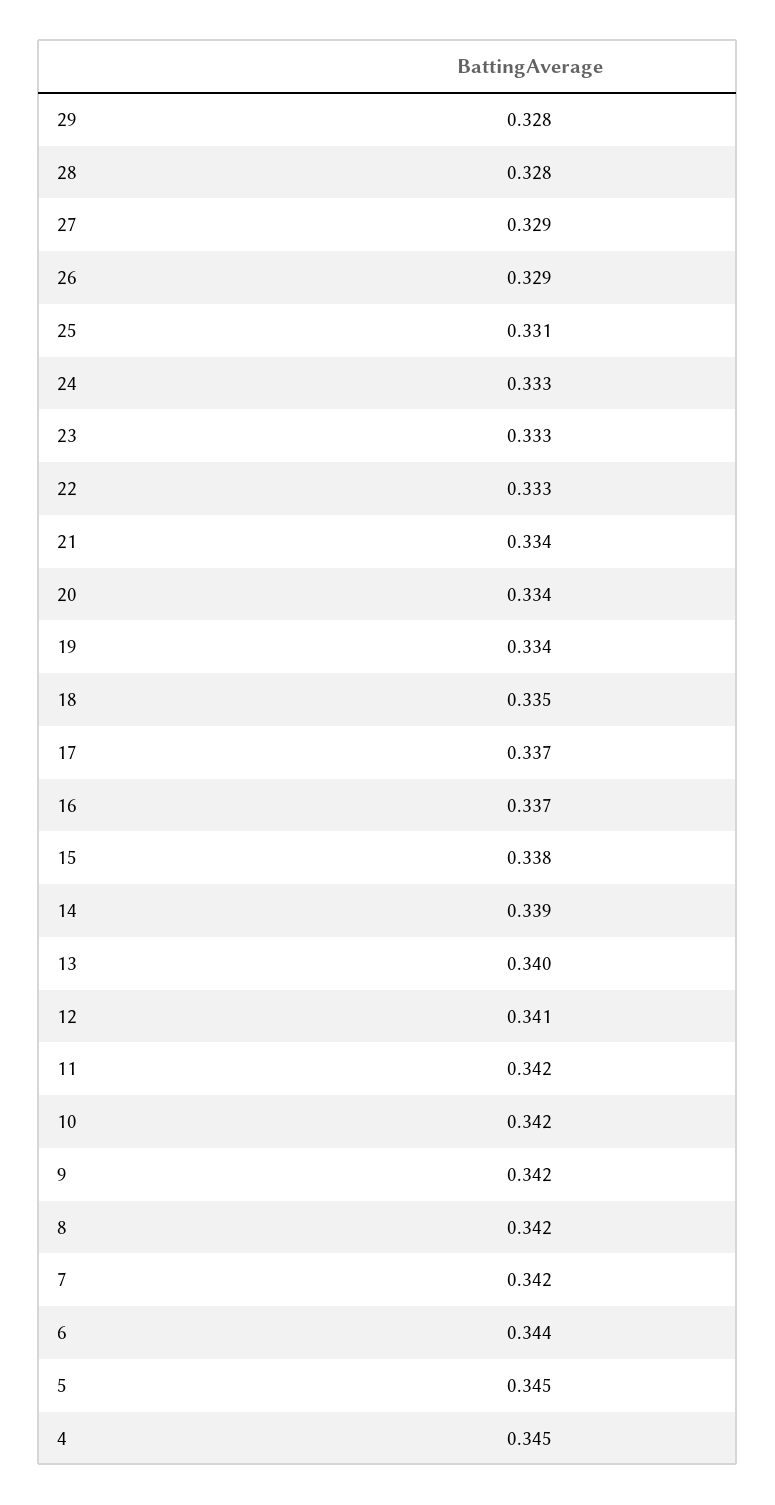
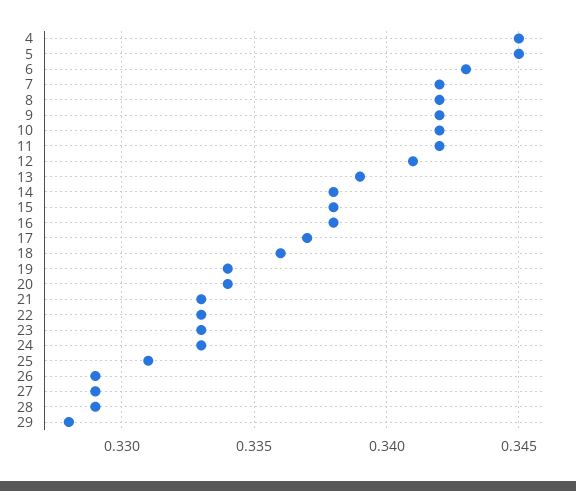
28: 0.328 -> 0.329
21: 0.334 -> 0.333
18: 0.335 -> 0.336
16: 0.337 -> 0.338
14: 0.339 -> 0.338
13: 0.34 -> 0.339
6: 0.344 -> 0.343

